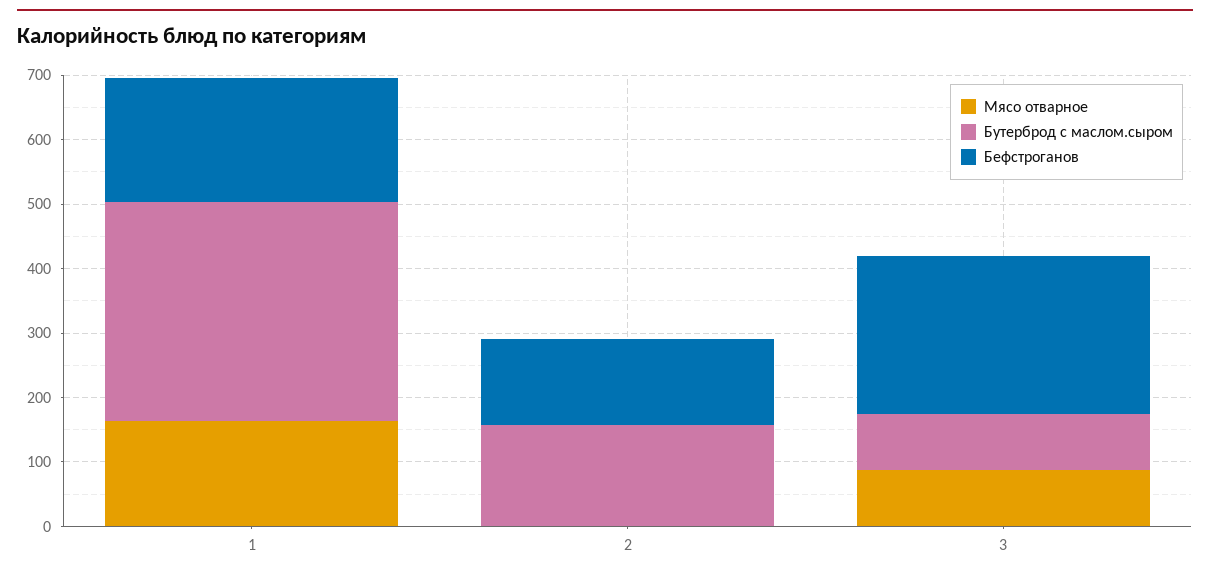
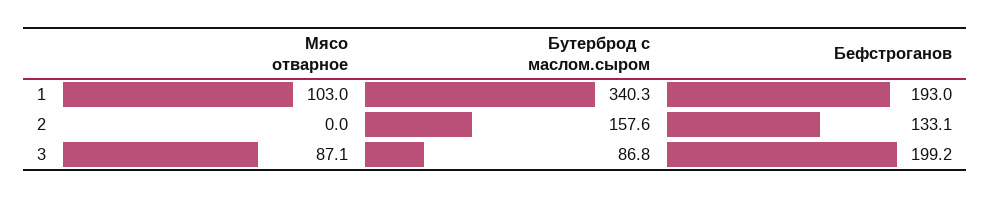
Мясо отварное, 1: 160 -> 103
Бефстроганов, 3: 240 -> 199.2

